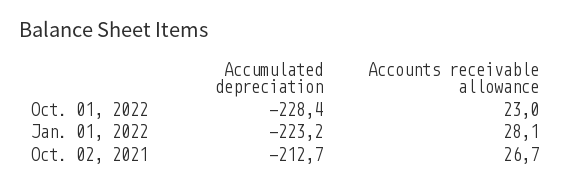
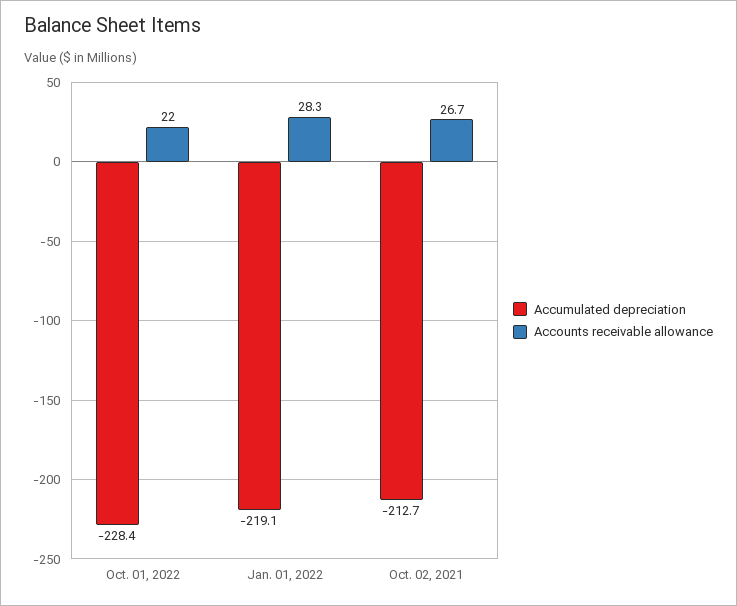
Accounts receivable allowance, Oct. 01, 2022: 23 -> 22
Accumulated depreciation, Jan. 01, 2022: -223.2 -> -219.1
Accounts receivable allowance, Jan. 01, 2022: 28.1 -> 28.3

